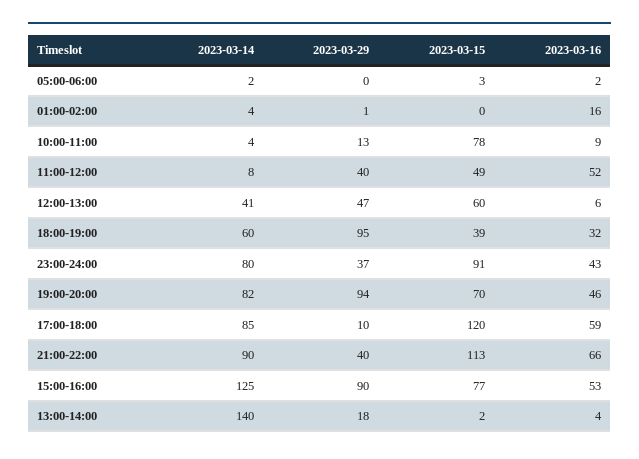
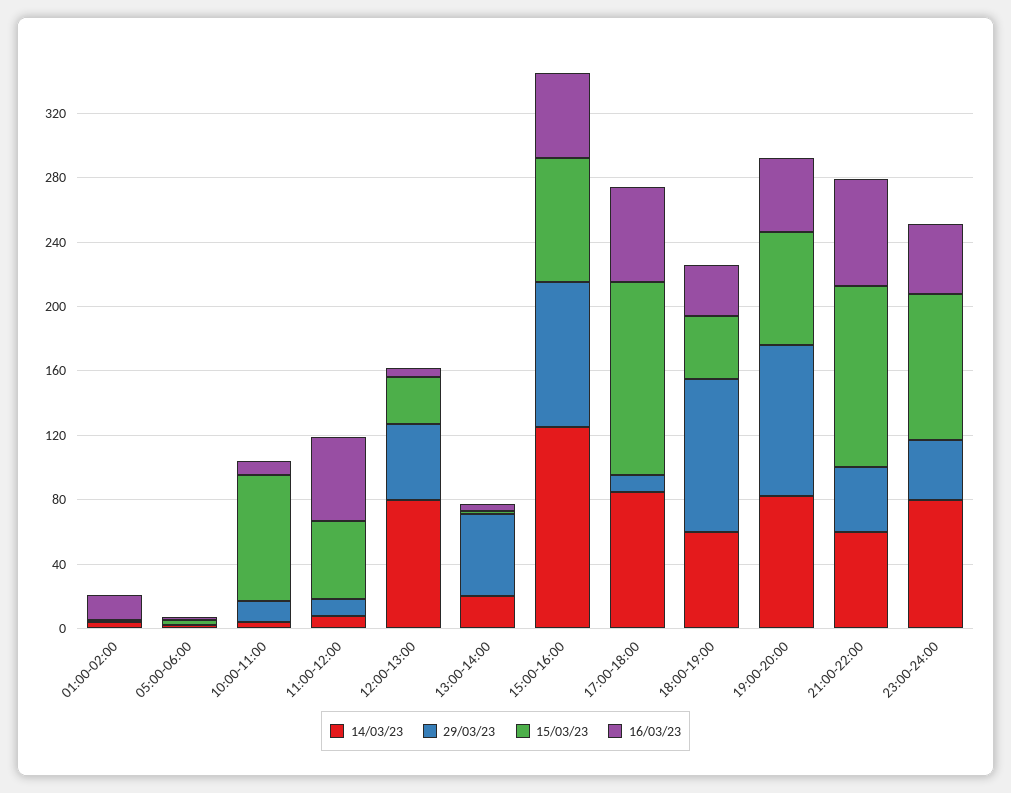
2023-03-29, 11:00-12:00: 40 -> 10
2023-03-14, 12:00-13:00: 41 -> 80
2023-03-15, 12:00-13:00: 60 -> 30
2023-03-14, 21:00-22:00: 90 -> 60
2023-03-14, 13:00-14:00: 140 -> 20
2023-03-29, 13:00-14:00: 18 -> 50

